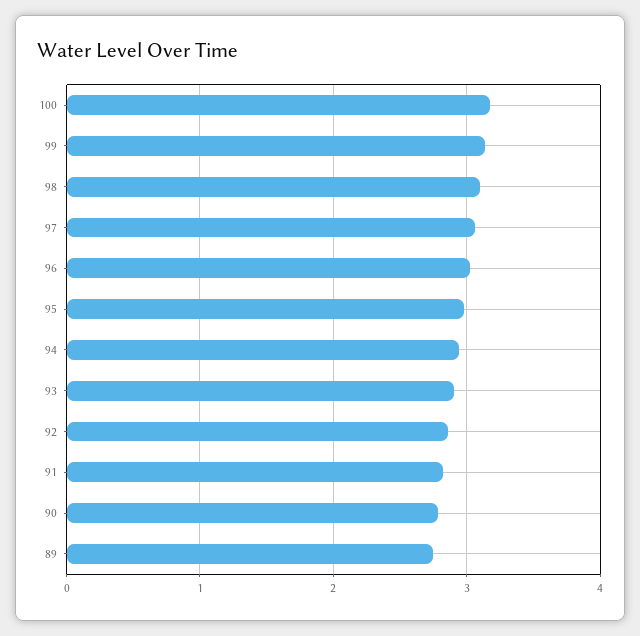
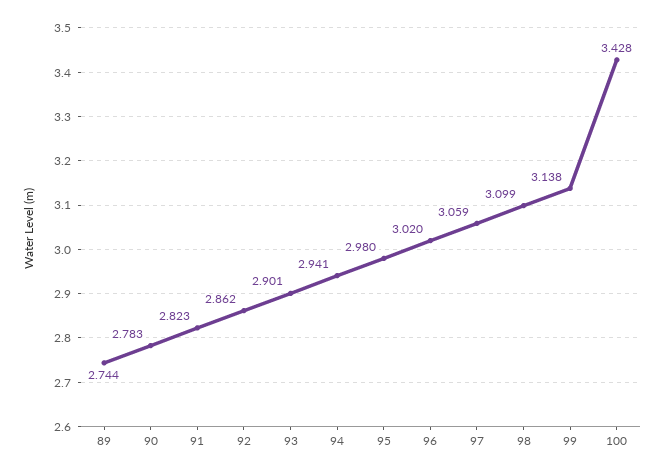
100: 3.2 -> 3.428

